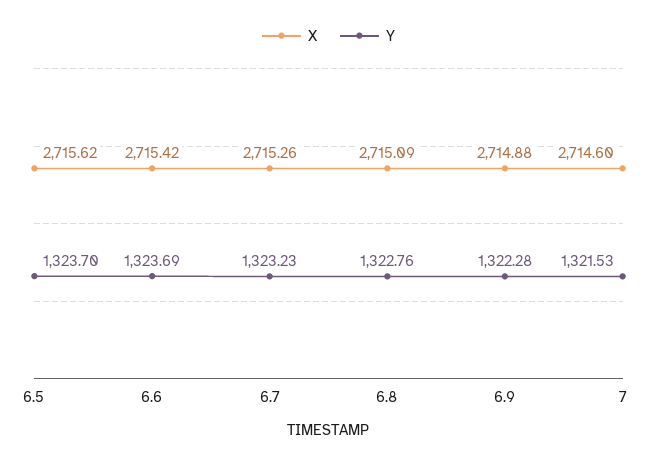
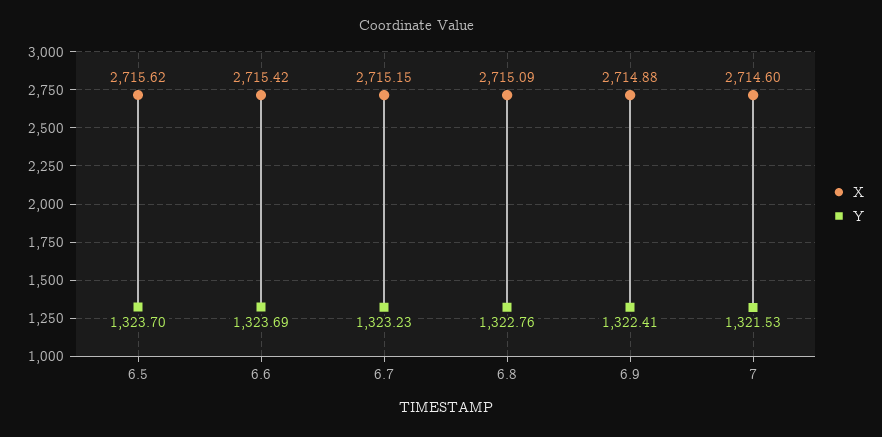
X, 6.7: 2715.26 -> 2715.15
Y, 6.9: 1322.28 -> 1322.41

